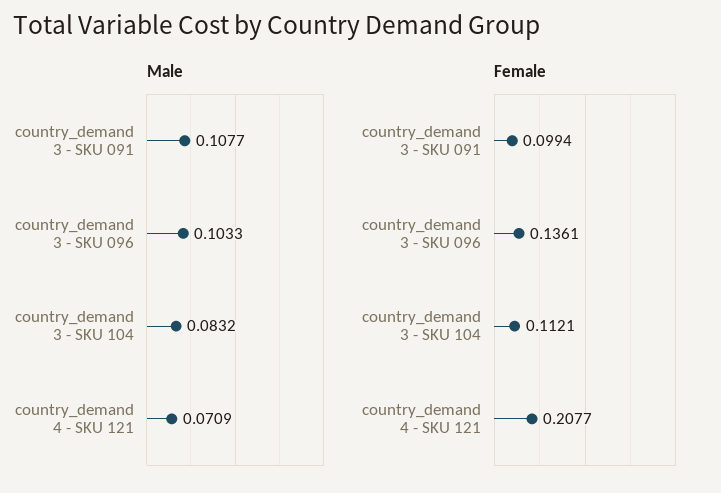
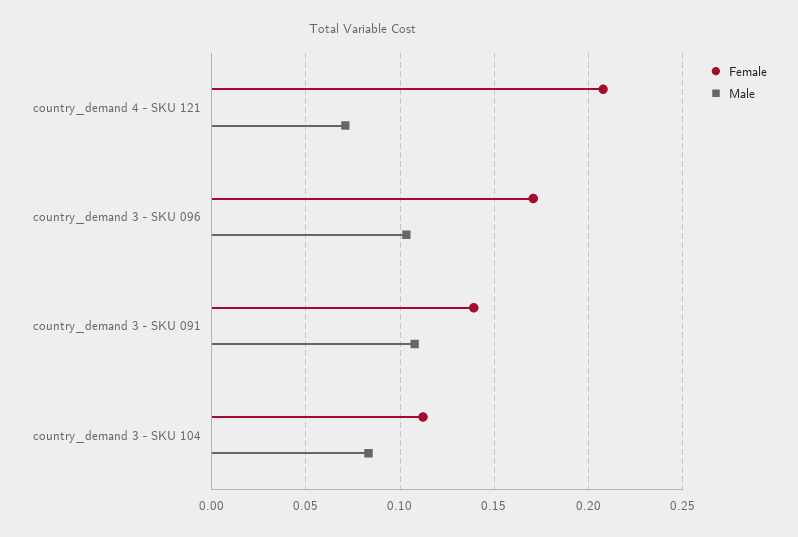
Female, country_demand 3 - SKU 091: 0.0994 -> 0.14
Female, country_demand 3 - SKU 096: 0.1361 -> 0.17

